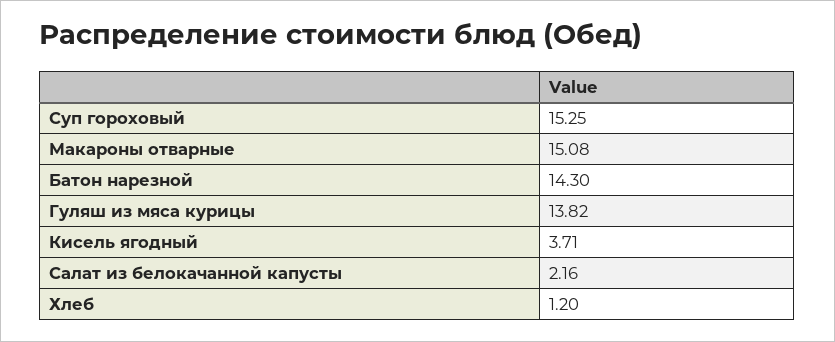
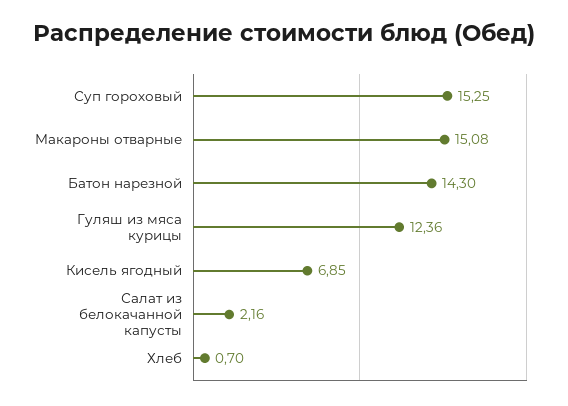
Гуляш из мяса курицы: 13.82 -> 12.36
Кисель ягодный: 3.71 -> 6.85
Хлеб: 1.2 -> 0.7

